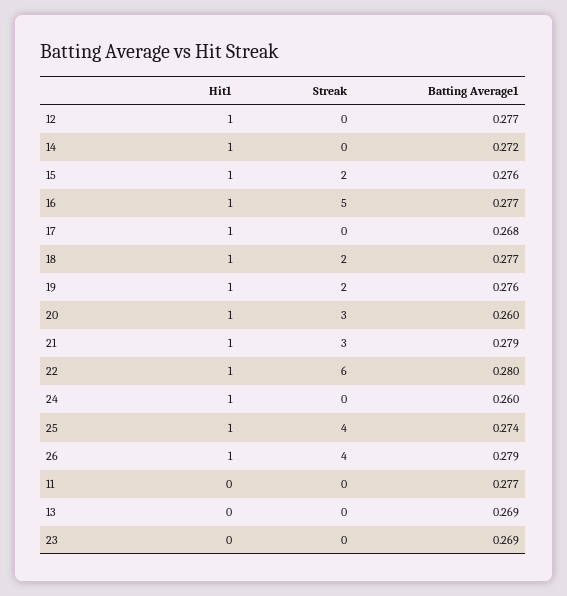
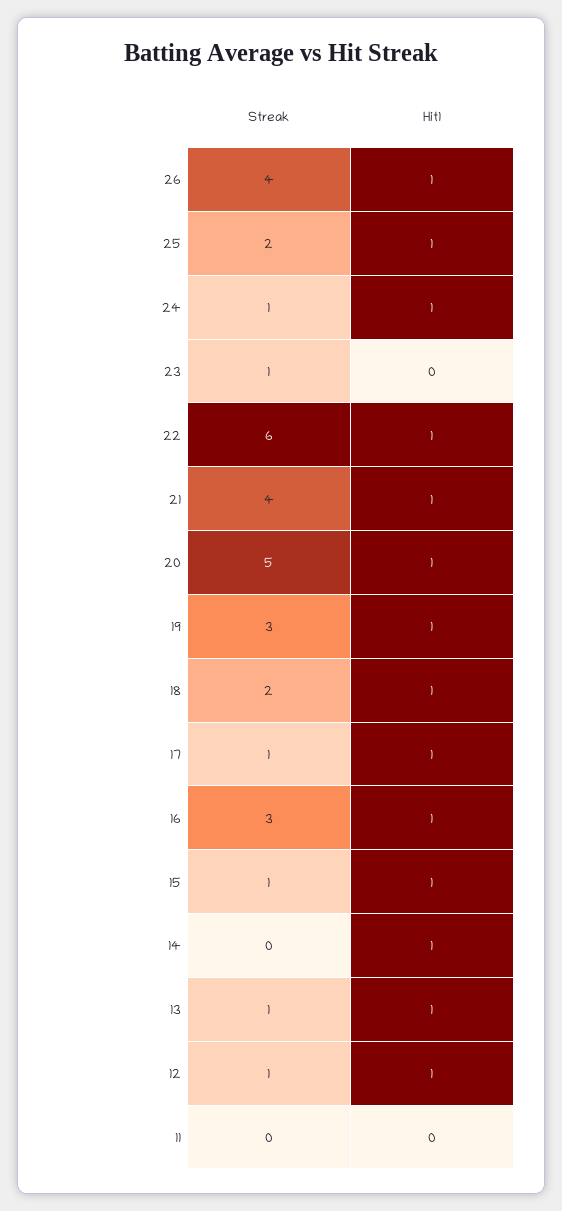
Streak, 12: 0 -> 1
Batting Average1, 12: 0.277 -> none
Batting Average1, 14: 0.272 -> none
Streak, 15: 2 -> 1
Batting Average1, 15: 0.276 -> none
Streak, 16: 5 -> 3
Batting Average1, 16: 0.277 -> none
Streak, 17: 0 -> 1
Batting Average1, 17: 0.268 -> none
Batting Average1, 18: 0.277 -> none
Streak, 19: 2 -> 3
Batting Average1, 19: 0.276 -> none
Streak, 20: 3 -> 5
Batting Average1, 20: 0.26 -> none
Streak, 21: 3 -> 4
Batting Average1, 21: 0.279 -> none
Batting Average1, 22: 0.28 -> none
Streak, 24: 0 -> 1
Batting Average1, 24: 0.26 -> none
Streak, 25: 4 -> 2
Batting Average1, 25: 0.274 -> none
Batting Average1, 26: 0.279 -> none
Batting Average1, 11: 0.277 -> none
Hit1, 13: 0 -> 1
Streak, 13: 0 -> 1
Batting Average1, 13: 0.269 -> none
Streak, 23: 0 -> 1
Batting Average1, 23: 0.269 -> none

